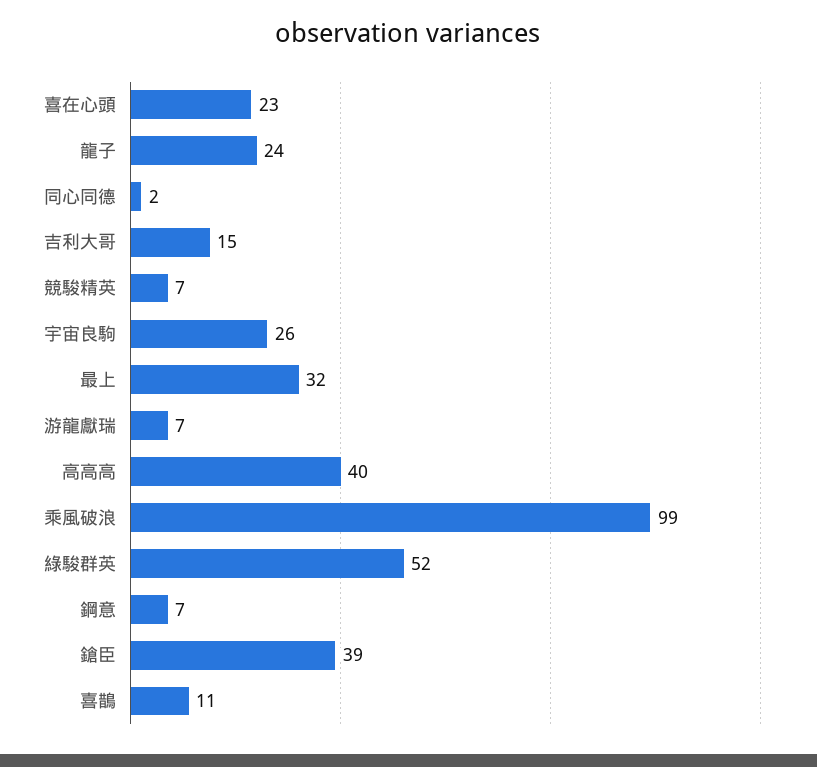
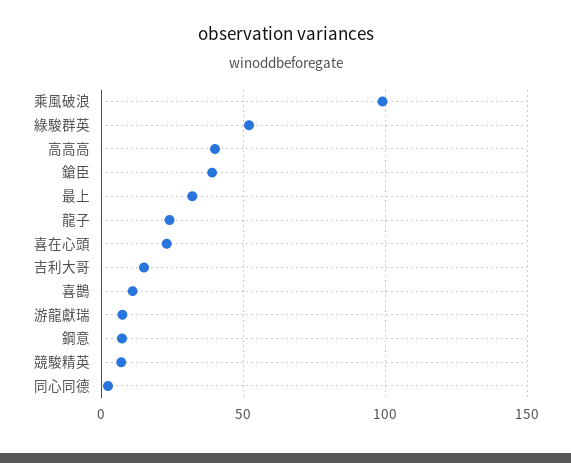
宇宙良駒: 26 -> none

